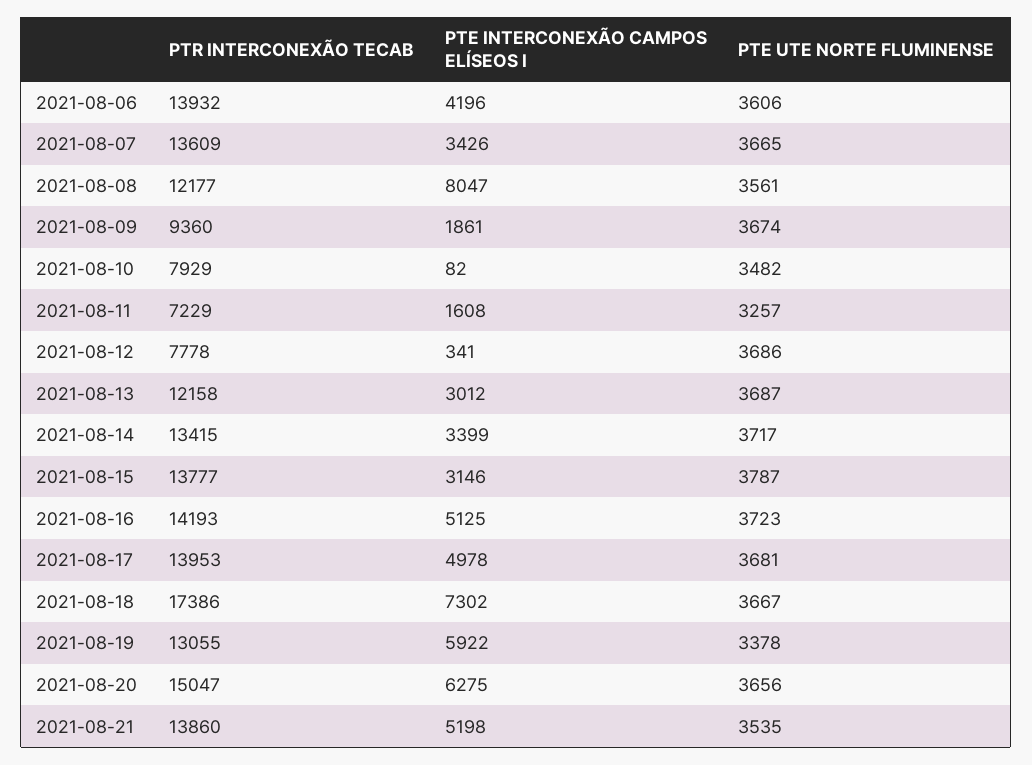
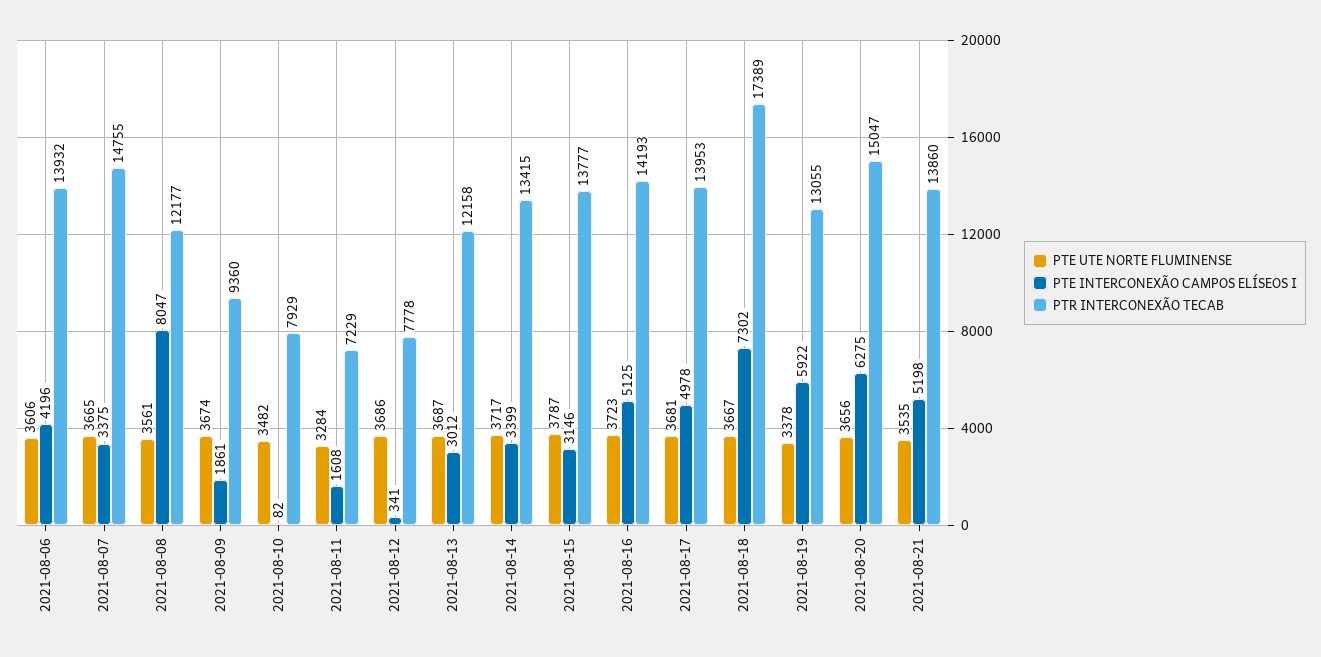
PTR INTERCONEXÃO TECAB, 2021-08-07: 13609 -> 14755
PTE INTERCONEXÃO CAMPOS ELÍSEOS I, 2021-08-07: 3426 -> 3375
PTE UTE NORTE FLUMINENSE, 2021-08-11: 3257 -> 3284
PTR INTERCONEXÃO TECAB, 2021-08-18: 17386 -> 17389

